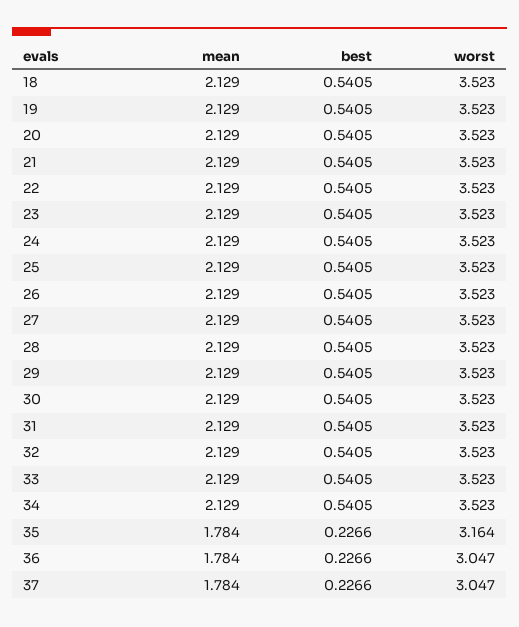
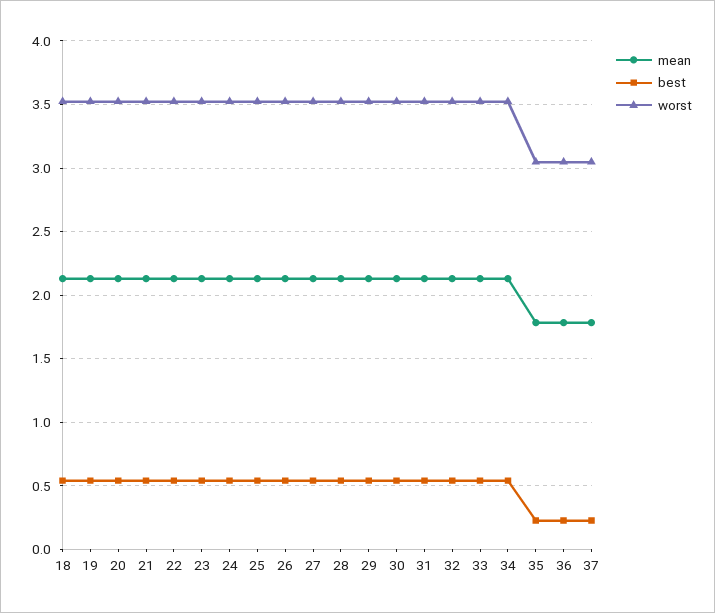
worst, 35: 3.164 -> 3.05

